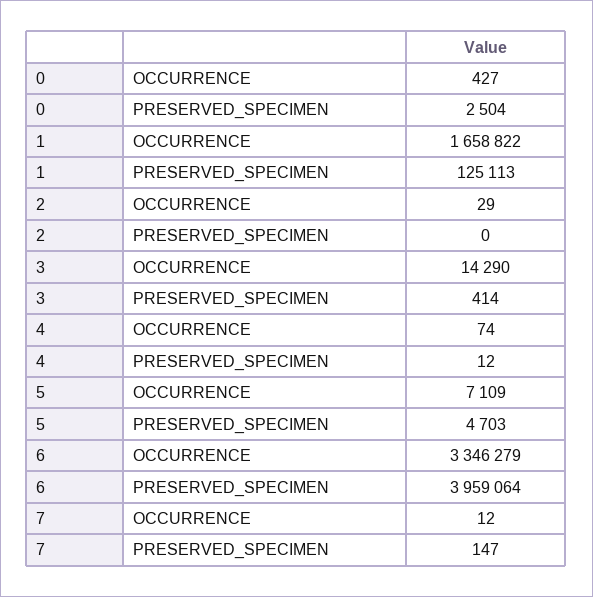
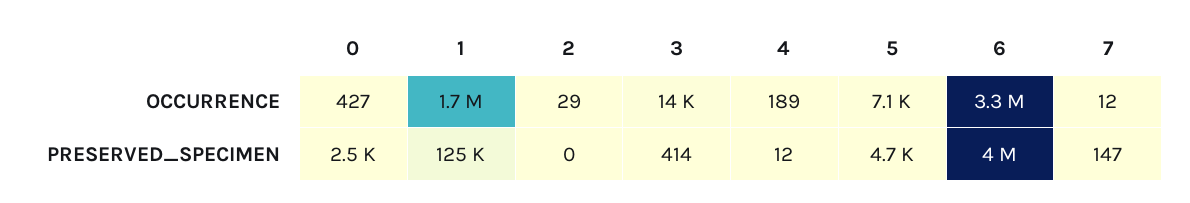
4, OCCURRENCE: 74 -> 189

